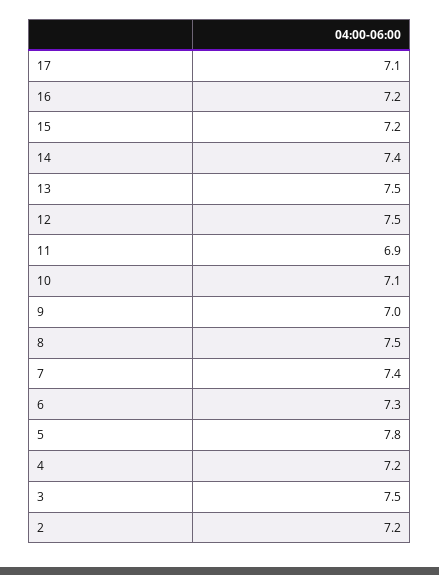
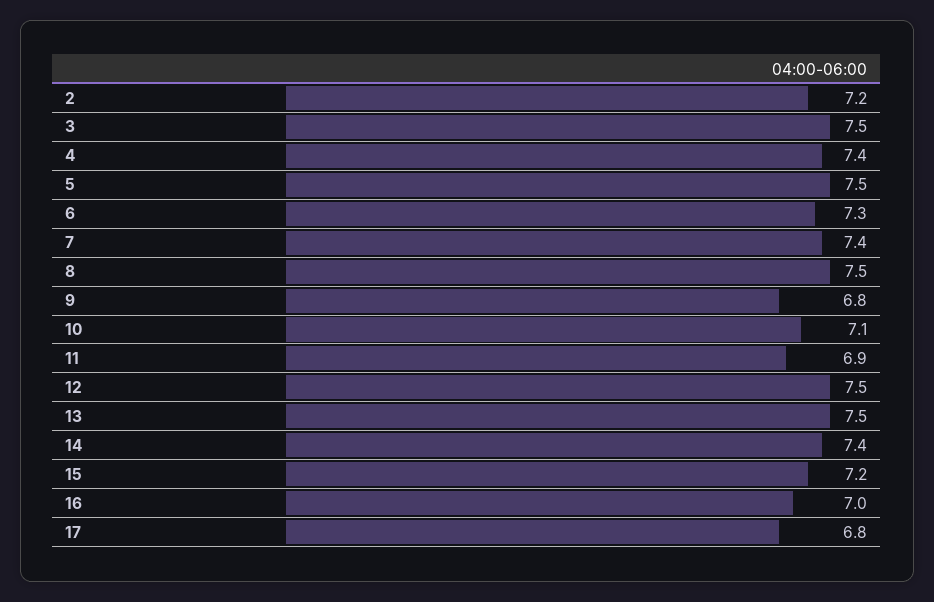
17: 7.1 -> 6.8
16: 7.2 -> 7
9: 7 -> 6.8
5: 7.8 -> 7.5
4: 7.2 -> 7.4

